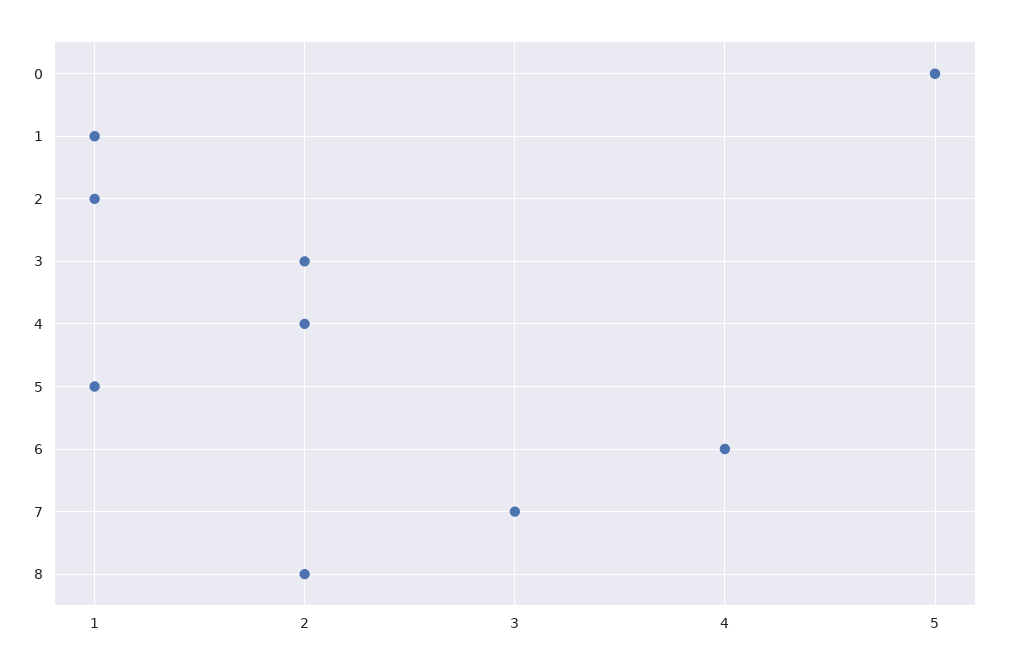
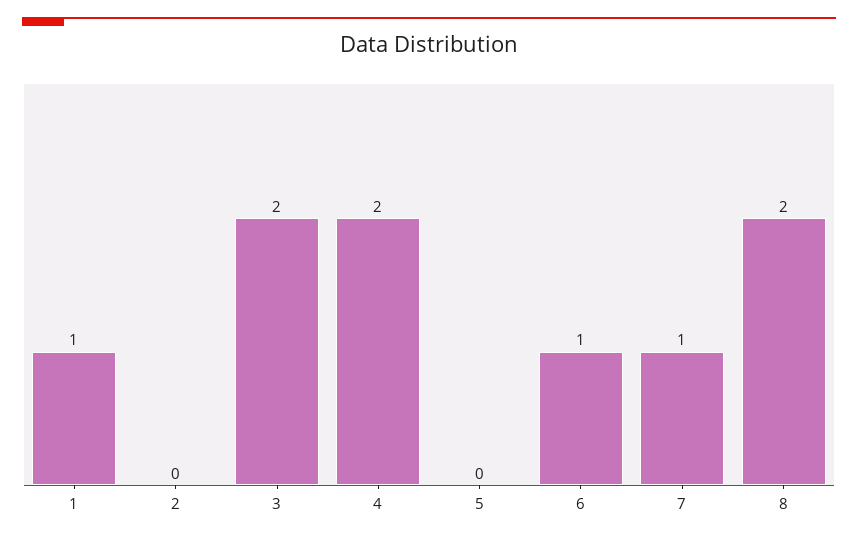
0: 5 -> none
2: 1 -> 0
5: 1 -> 0
6: 4 -> 1
7: 3 -> 1

